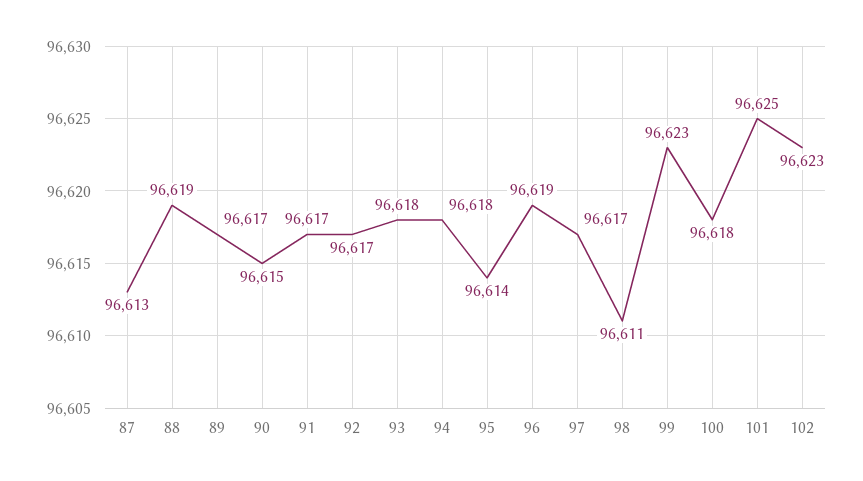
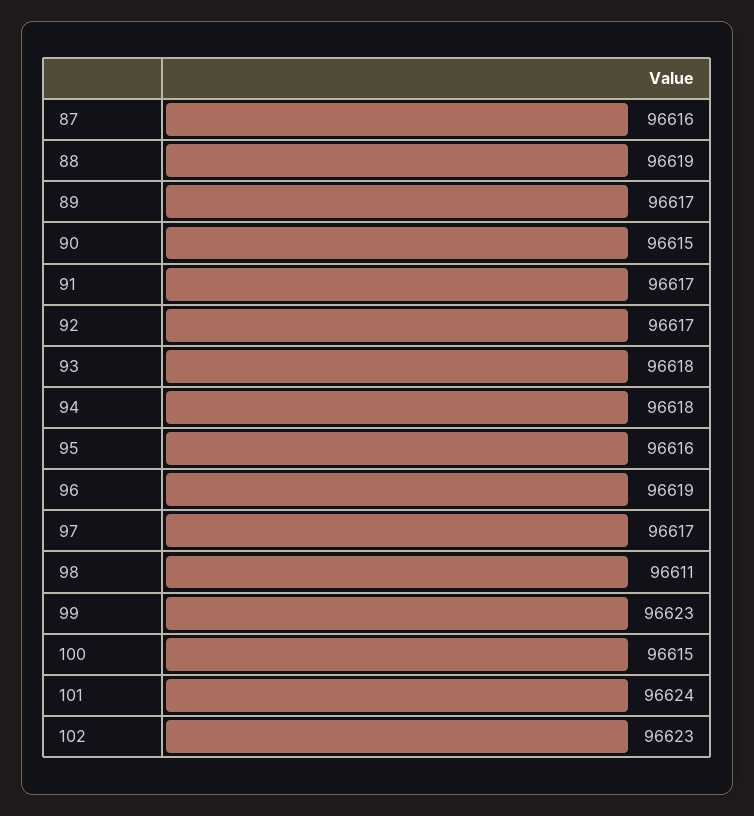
87: 96613 -> 96616
95: 96614 -> 96616
100: 96618 -> 96615
101: 96625 -> 96624

